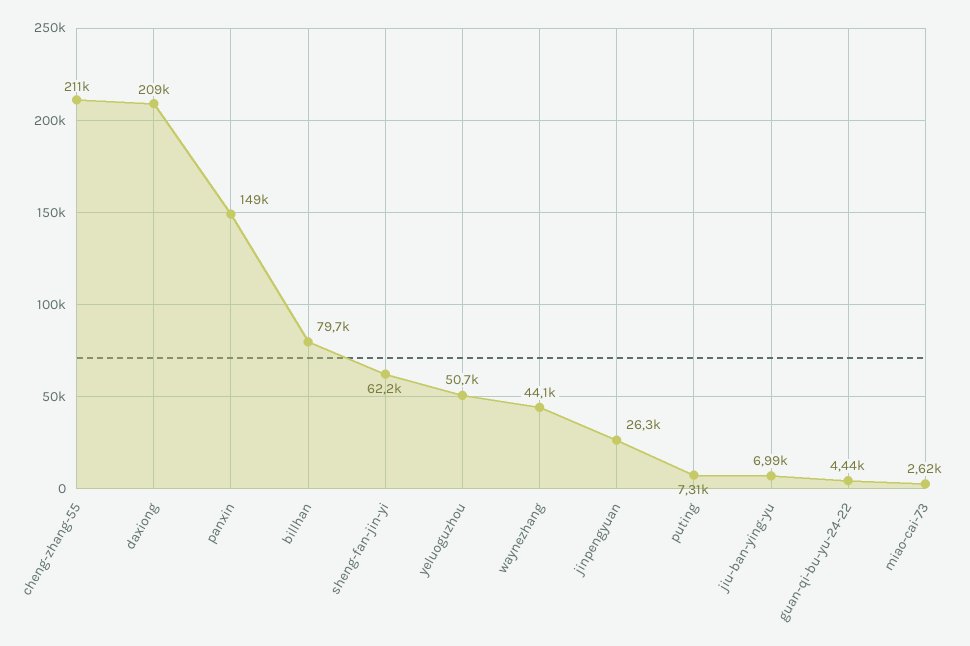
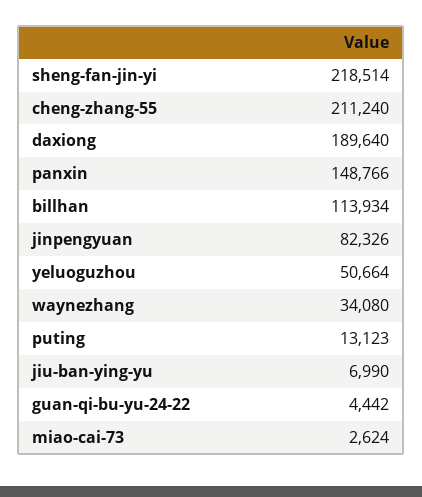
daxiong: 209000 -> 189640
billhan: 79700 -> 113934
sheng-fan-jin-yi: 62200 -> 218514
waynezhang: 44100 -> 34080
jinpengyuan: 26300 -> 82326
puting: 7310 -> 13123

